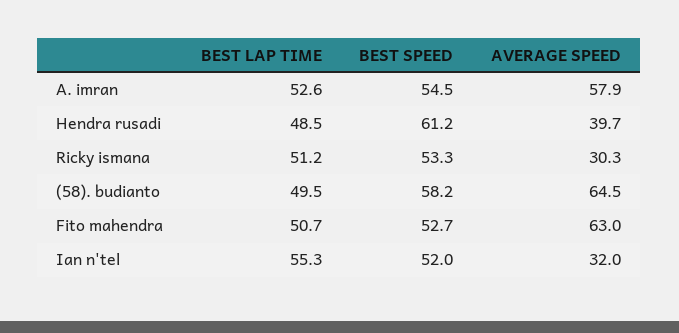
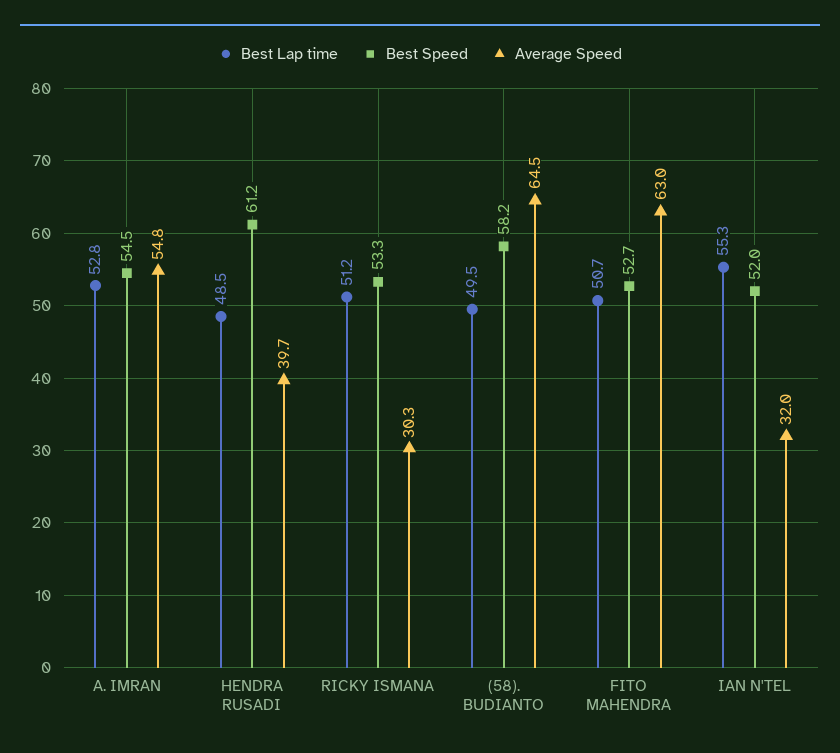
BEST LAP TIME, A. imran: 52.6 -> 52.8
AVERAGE SPEED, A. imran: 57.9 -> 54.8

